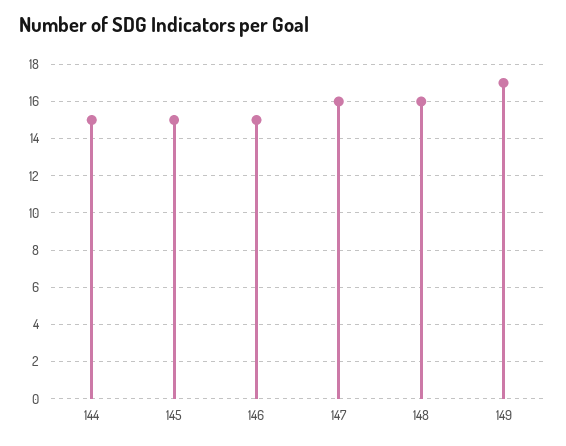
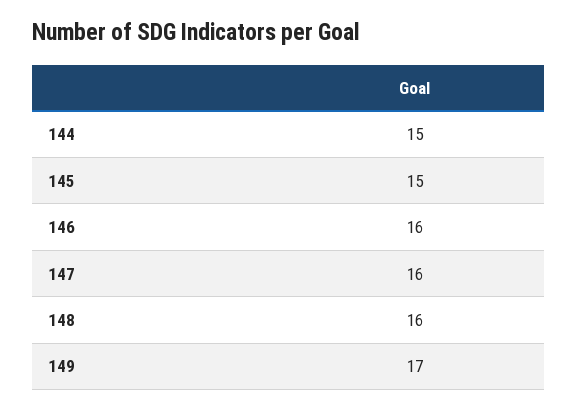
146: 15 -> 16

